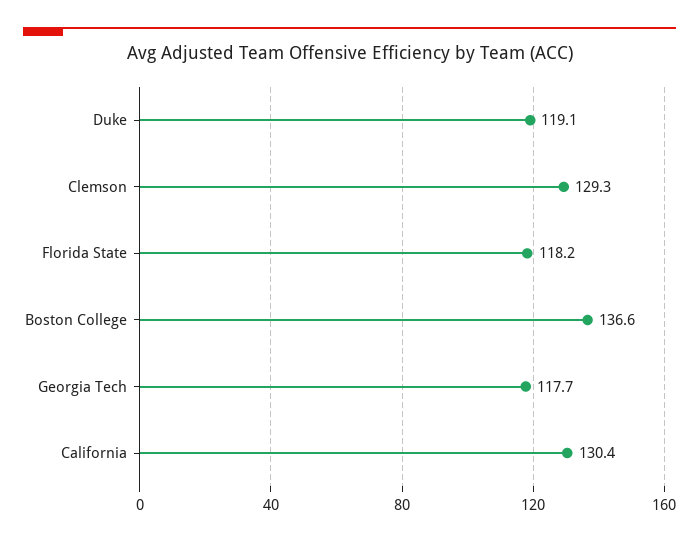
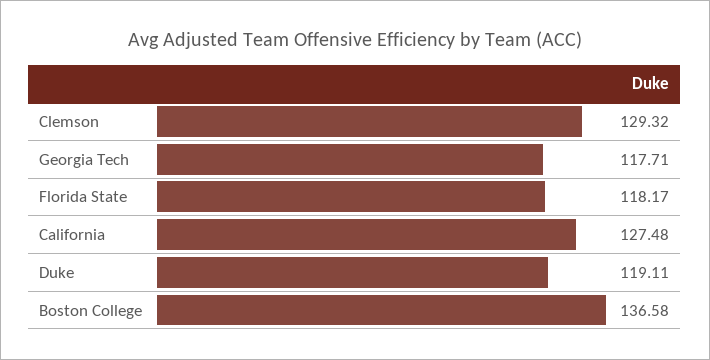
California: 130.4 -> 127.48

